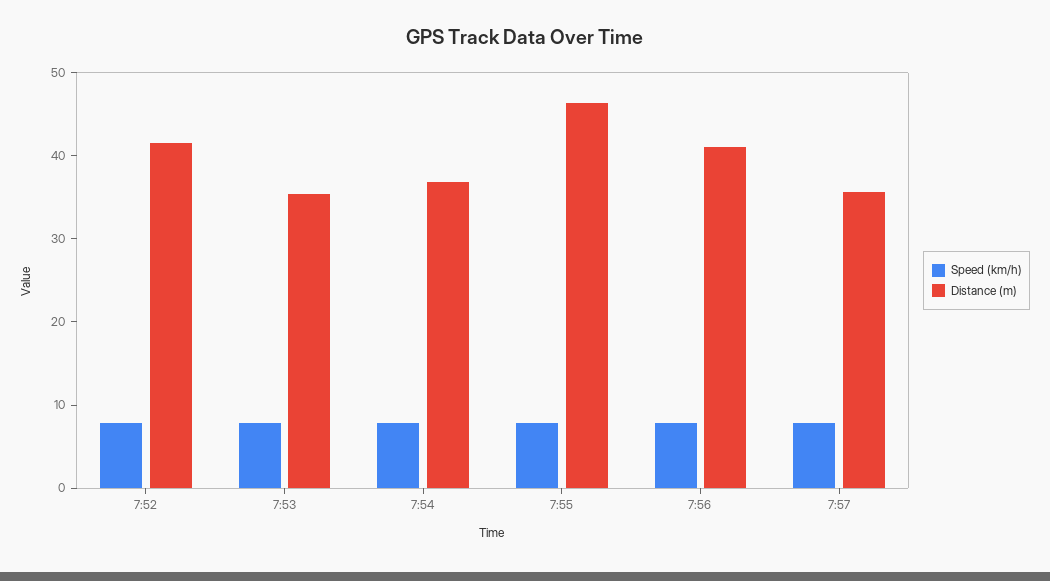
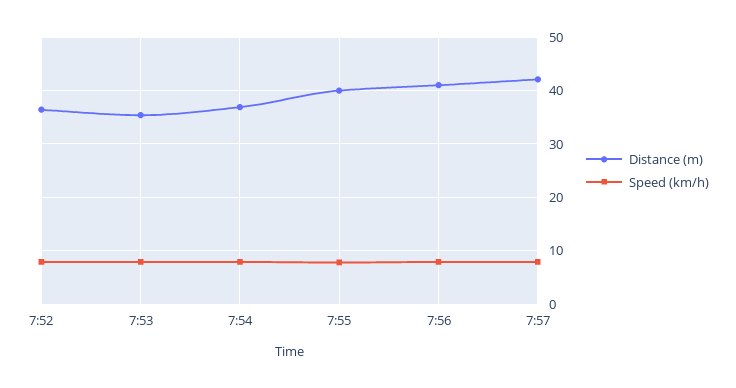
Distance (m), 7:52: 42 -> 36
Distance (m), 7:55: 46 -> 40
Distance (m), 7:57: 36 -> 42

